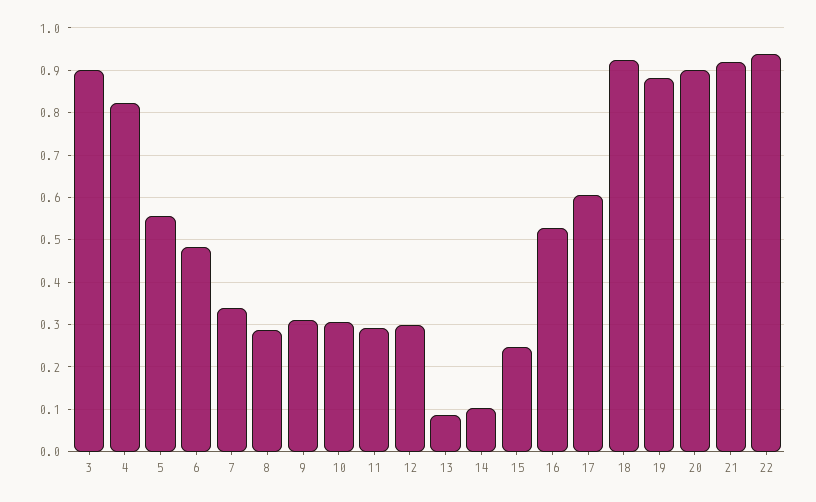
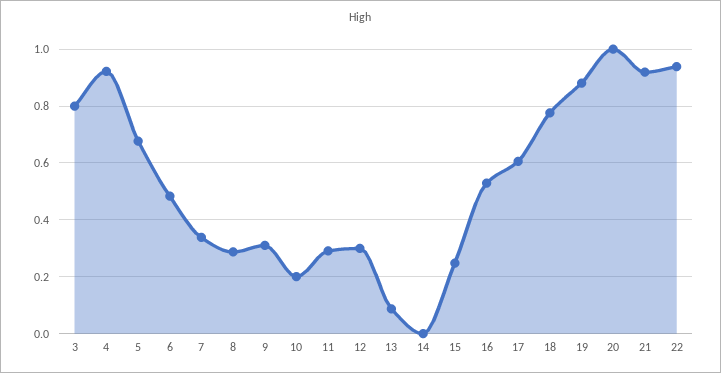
3: 0.9 -> 0.8
4: 0.82 -> 0.925
5: 0.56 -> 0.675
10: 0.3 -> 0.2
14: 0.1 -> 0
18: 0.92 -> 0.775
20: 0.9 -> 1

